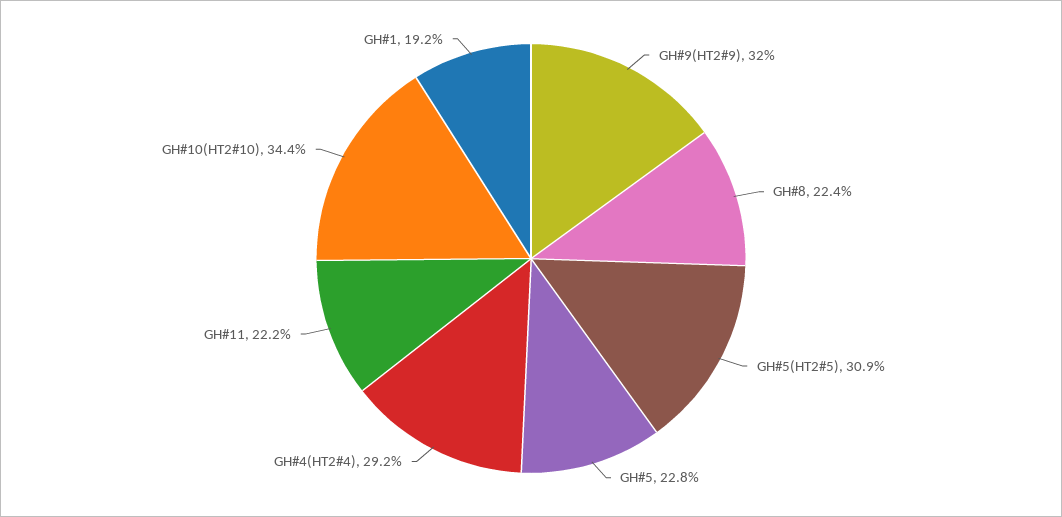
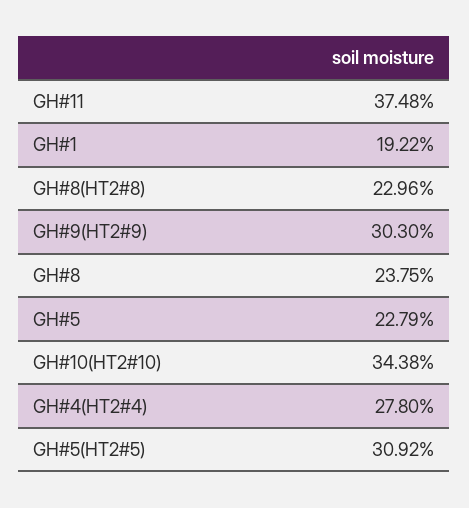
GH#9(HT2#9): 32 -> 30.3
GH#8: 22.4 -> 23.75
GH#4(HT2#4): 29.2 -> 27.8
GH#11: 22.2 -> 37.48
GH#8(HT2#8): none -> 22.96

